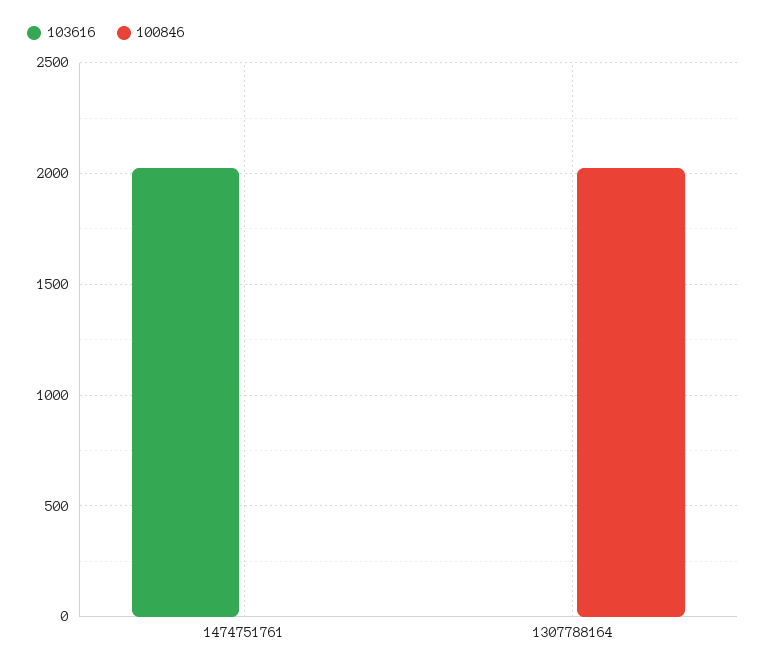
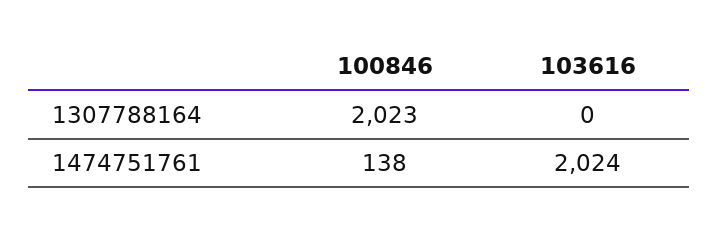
100846, 1474751761: 0 -> 138

